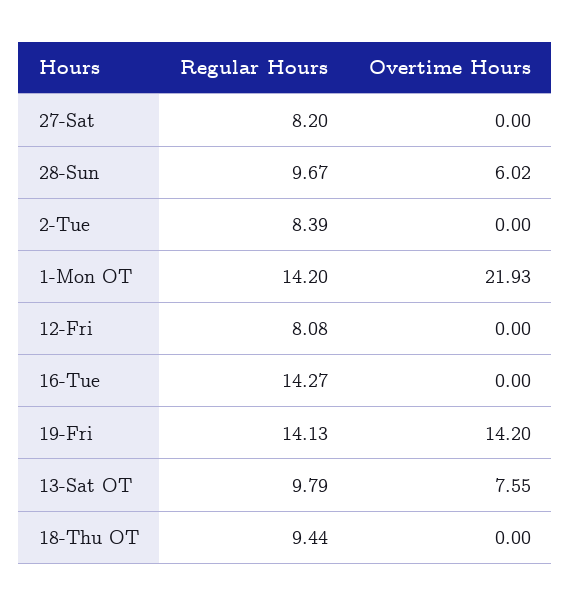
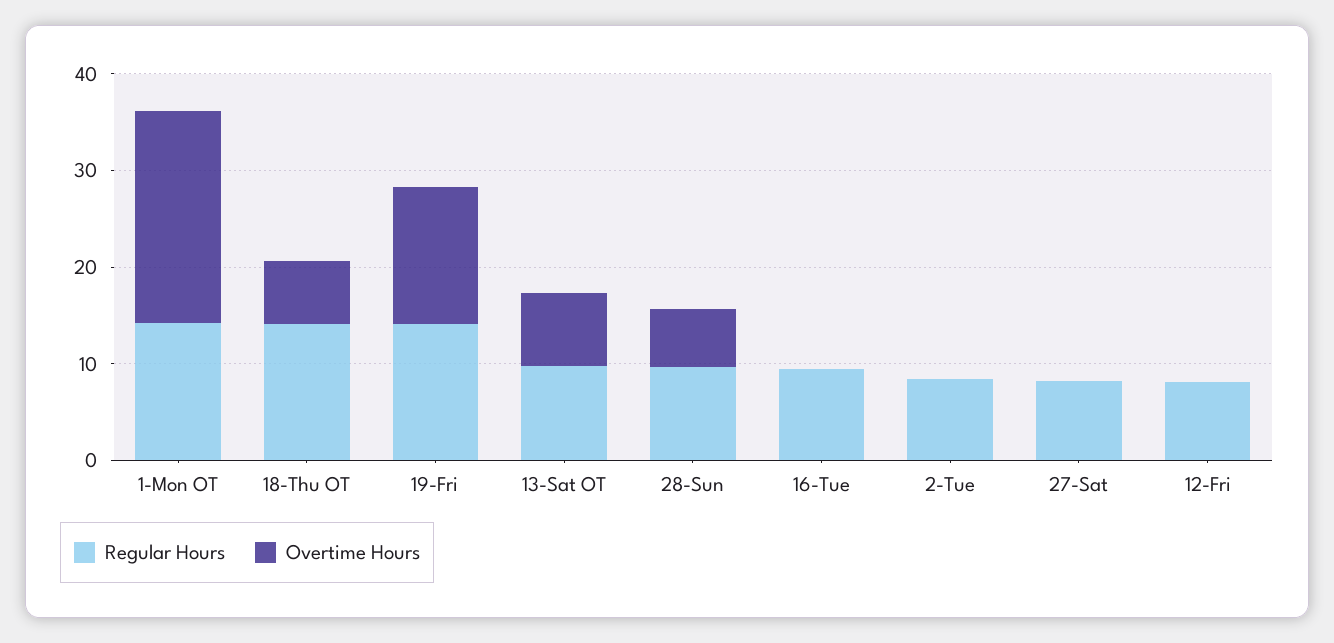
Regular Hours, 16-Tue: 14.27 -> 10
Regular Hours, 18-Thu OT: 9.44 -> 14
Overtime Hours, 18-Thu OT: 0 -> 6

